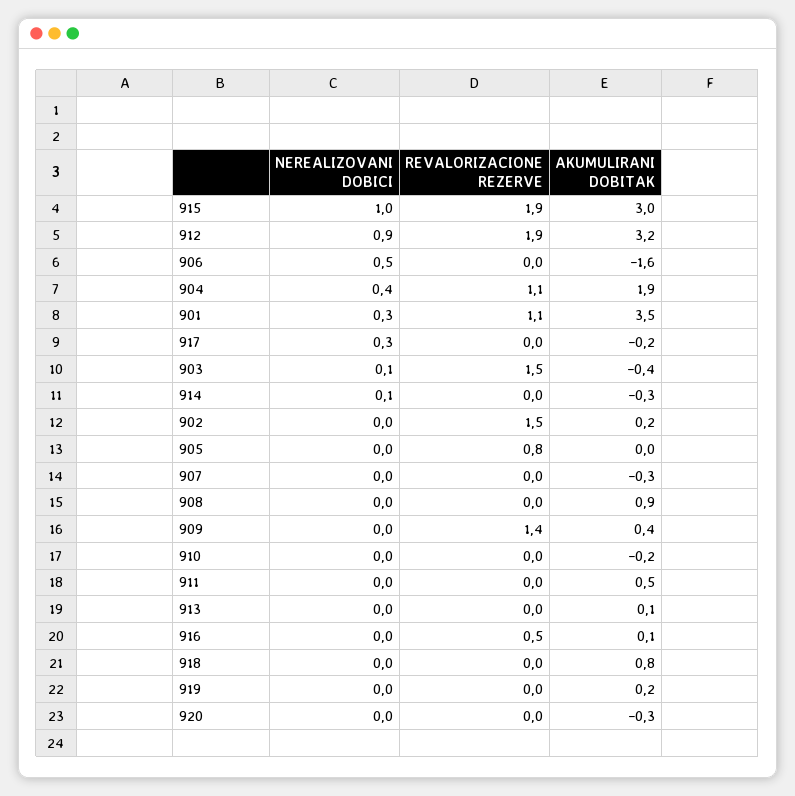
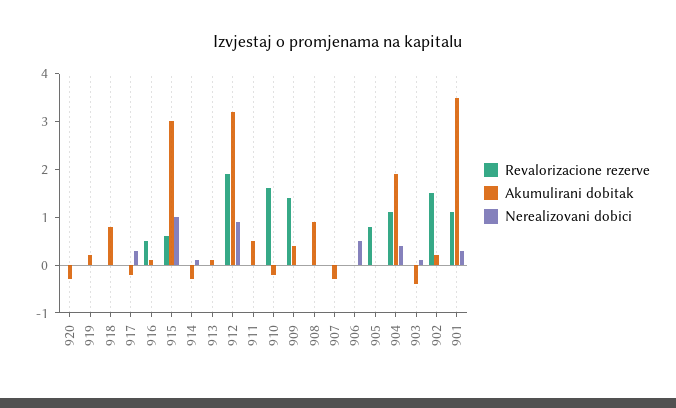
REVALORIZACIONE REZERVE, 915: 1.9 -> 0.5
AKUMULIRANI DOBITAK, 906: -1.6 -> 0
REVALORIZACIONE REZERVE, 903: 1.5 -> 0
REVALORIZACIONE REZERVE, 910: 0 -> 1.5

